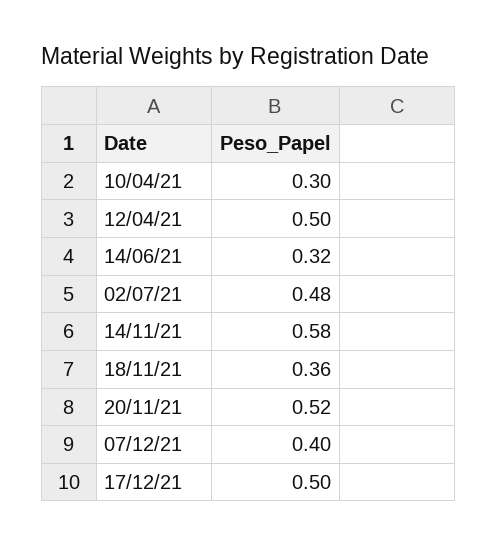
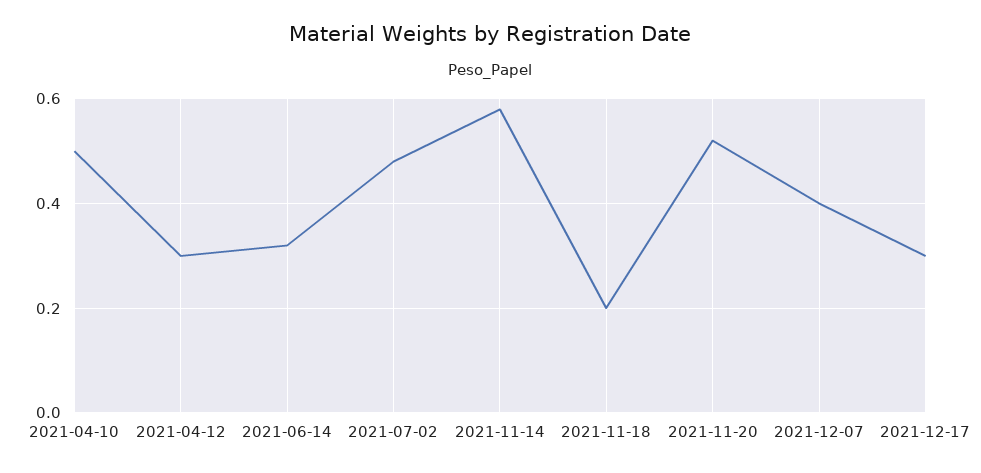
10/04/21: 0.3 -> 0.5
12/04/21: 0.5 -> 0.3
18/11/21: 0.36 -> 0.2
17/12/21: 0.5 -> 0.3

